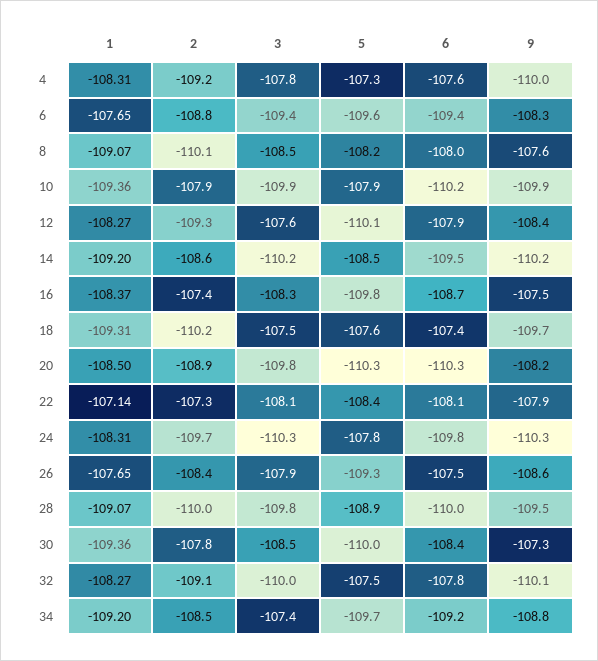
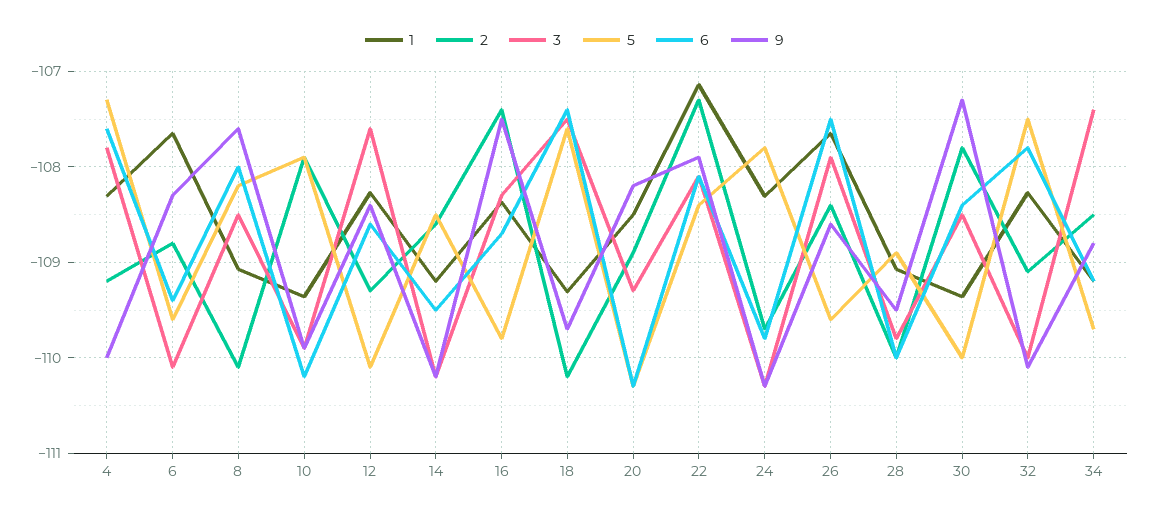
3, 6: -109.4 -> -110.1
6, 12: -107.9 -> -108.6
3, 20: -109.8 -> -109.3
5, 26: -109.3 -> -109.6

